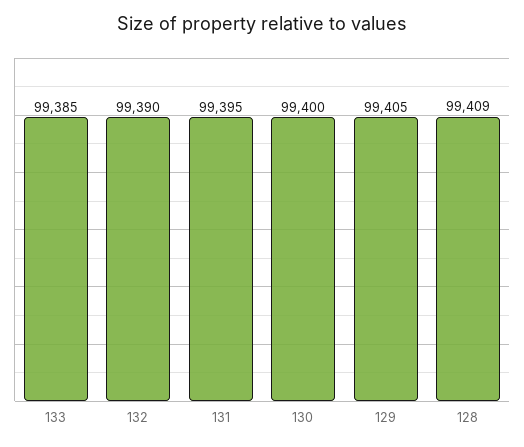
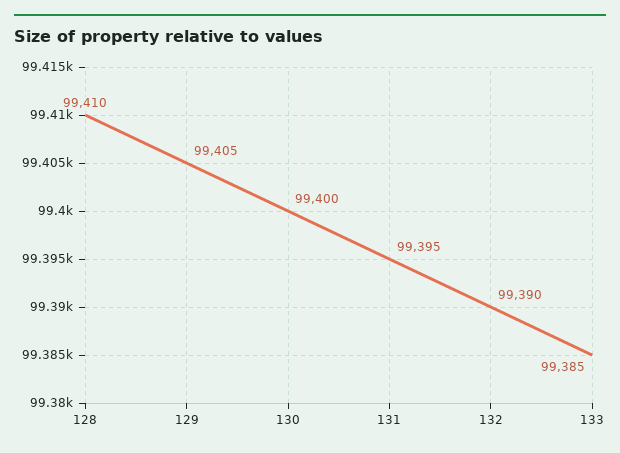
128: 99409 -> 99410

